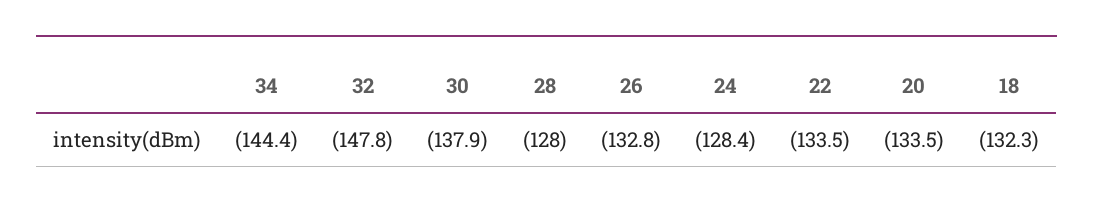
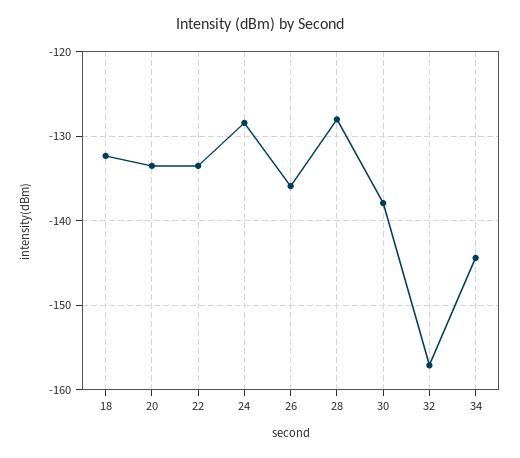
32: -147.8 -> -157
26: -132.8 -> -136

